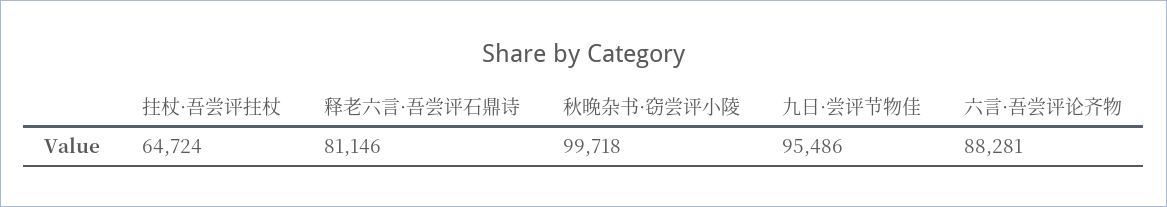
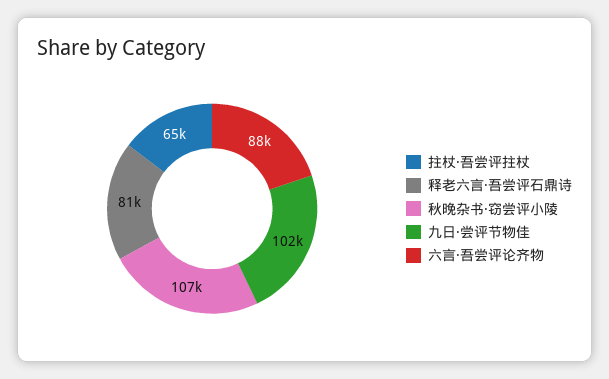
秋晚杂书·窃尝评小陵: 99718 -> 107000
九日·尝评节物佳: 95486 -> 102000

